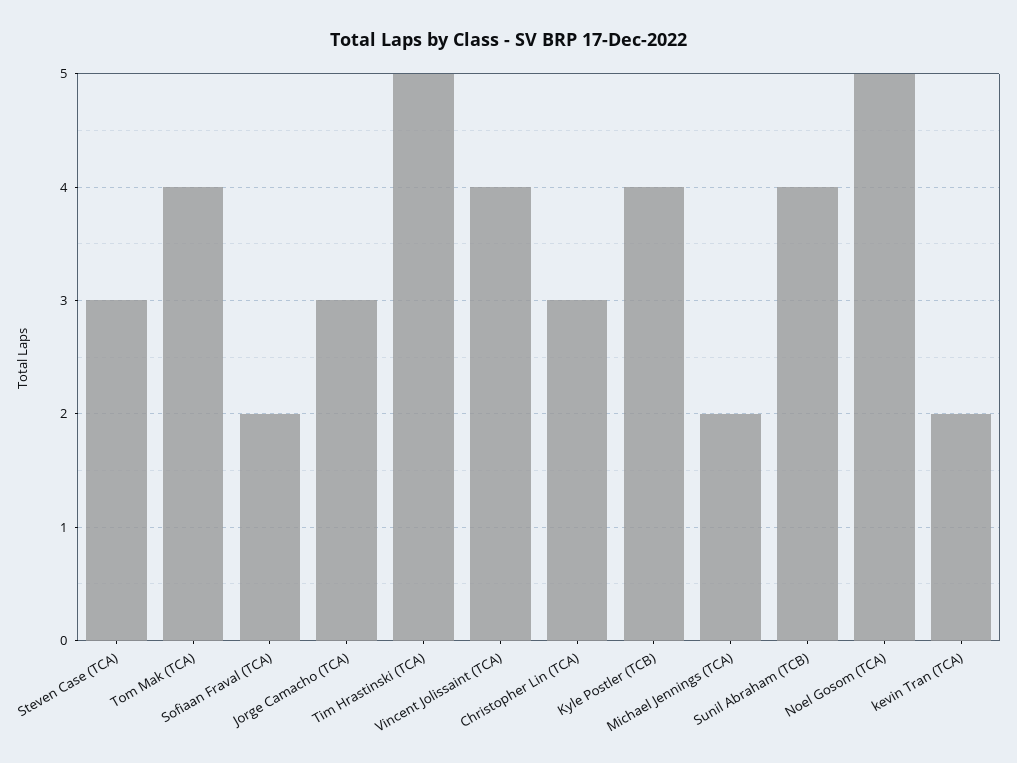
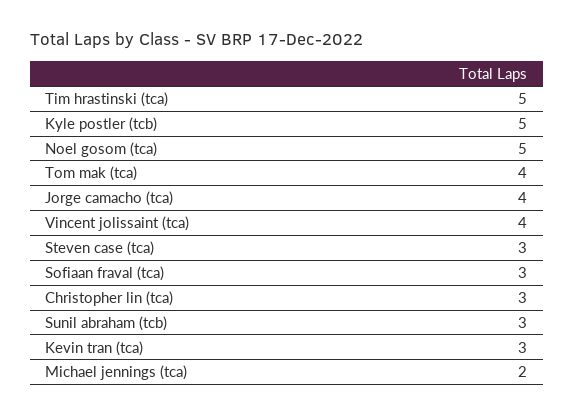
Sofiaan Fraval (TCA): 2 -> 3
Jorge Camacho (TCA): 3 -> 4
Kyle Postler (TCB): 4 -> 5
Sunil Abraham (TCB): 4 -> 3
kevin Tran (TCA): 2 -> 3

